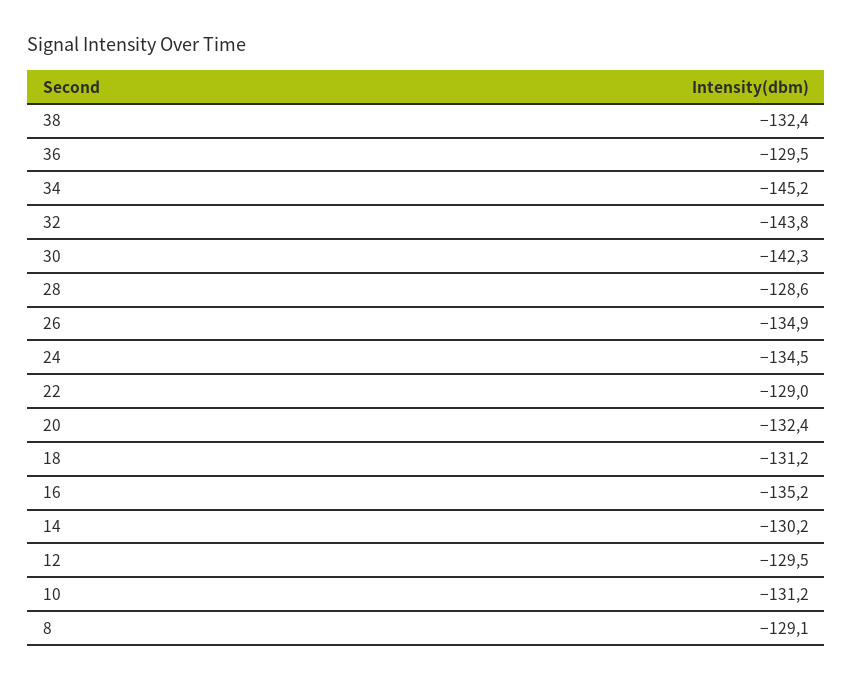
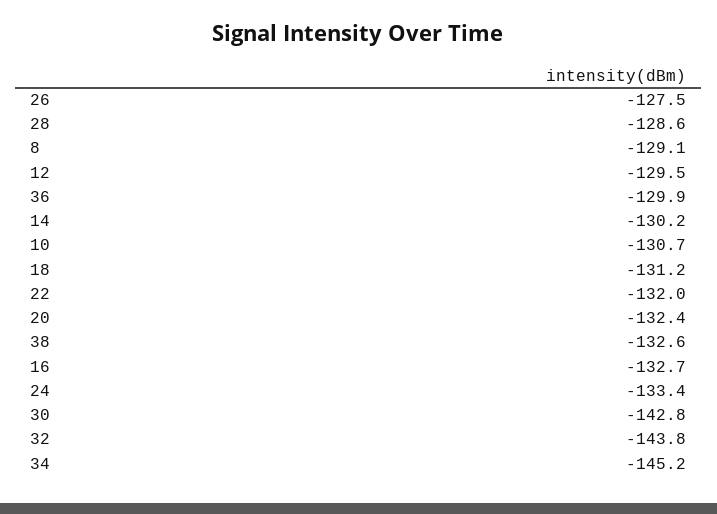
38: -132.4 -> -132.6
36: -129.5 -> -129.9
30: -142.3 -> -142.8
26: -134.9 -> -127.5
24: -134.5 -> -133.4
22: -129 -> -132
16: -135.2 -> -132.7
10: -131.2 -> -130.7

